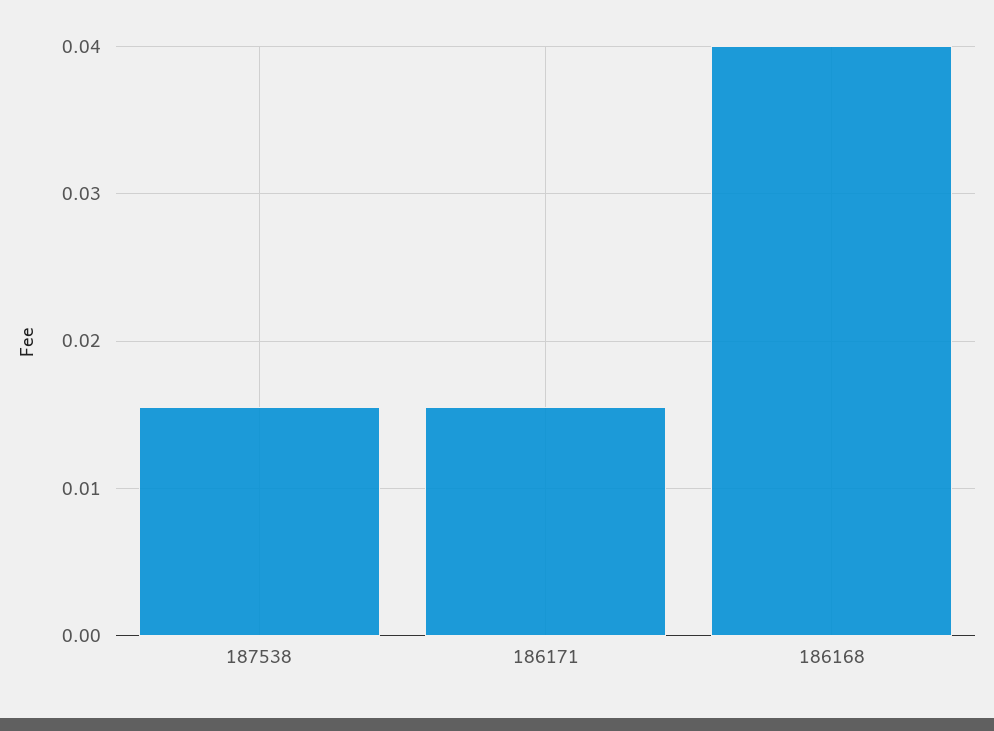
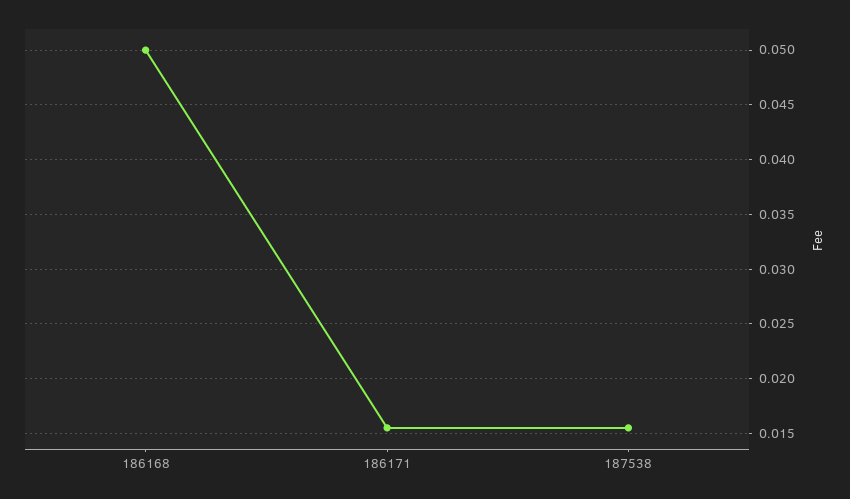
186168: 0.04 -> 0.05

